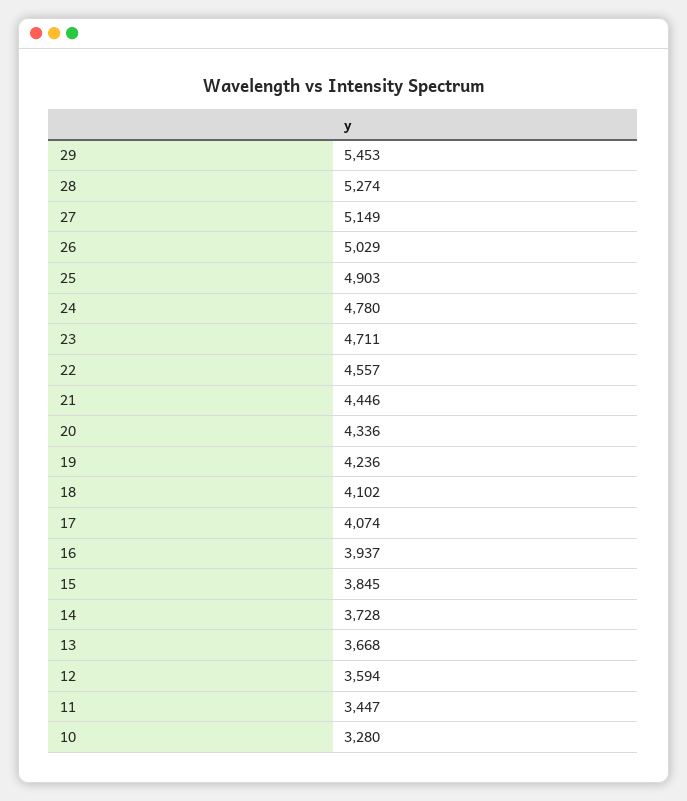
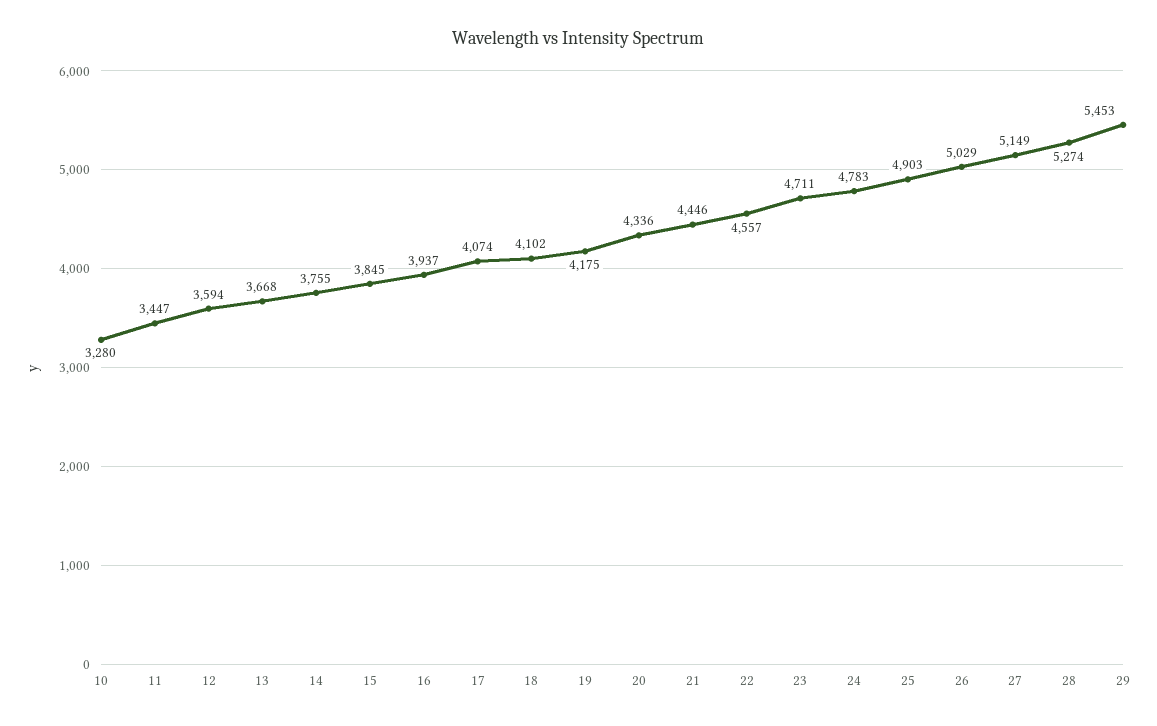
24: 4780 -> 4783
19: 4236 -> 4175
14: 3728 -> 3755

